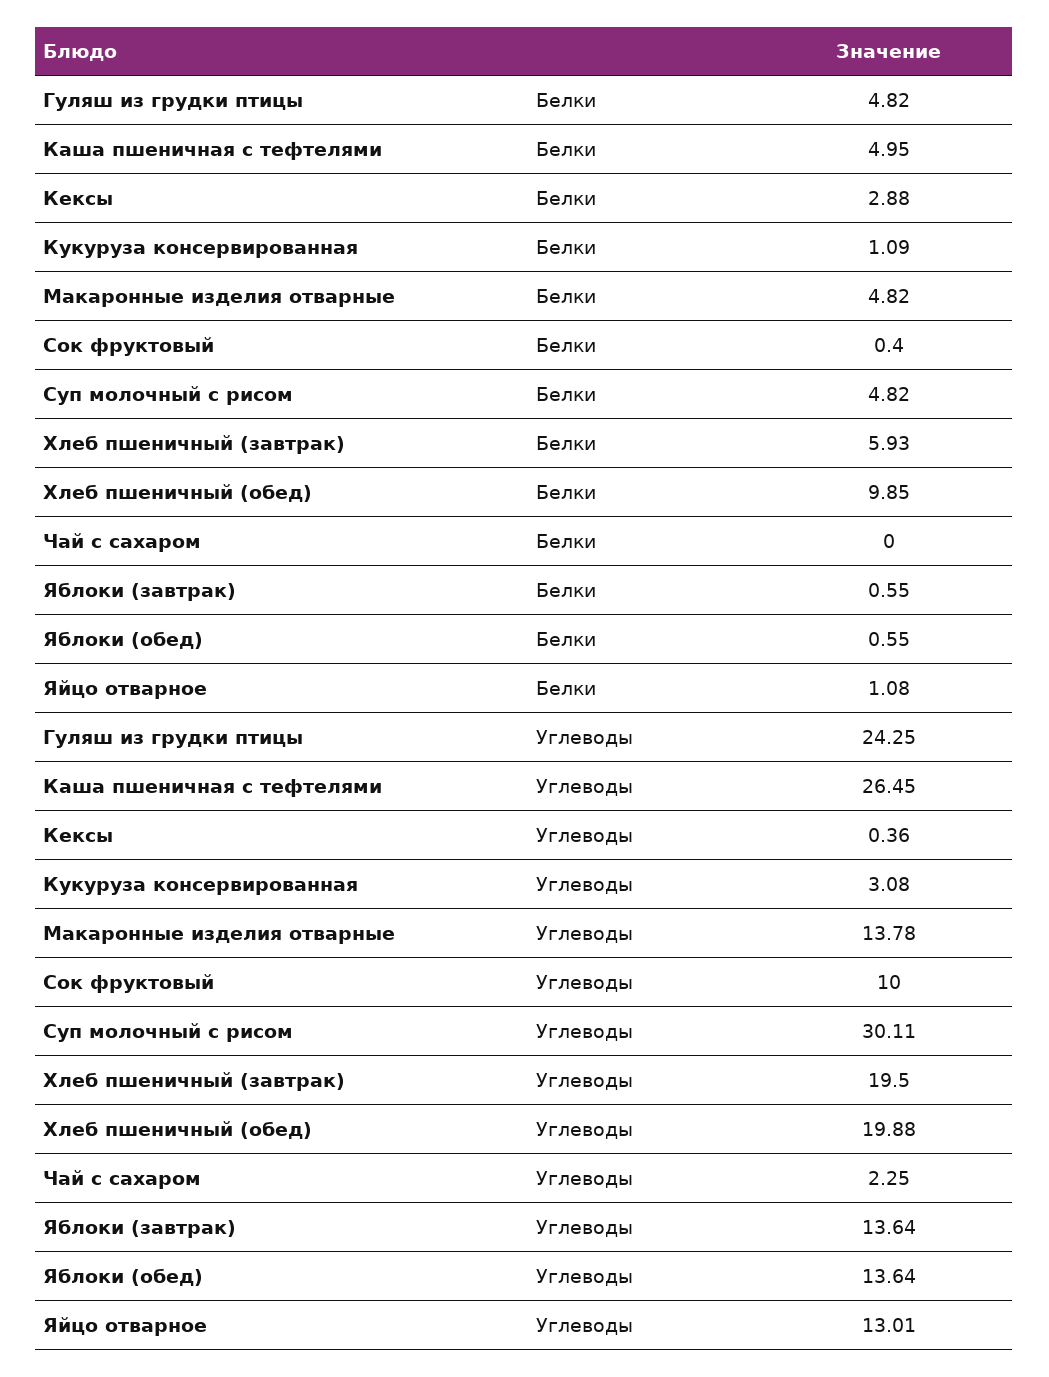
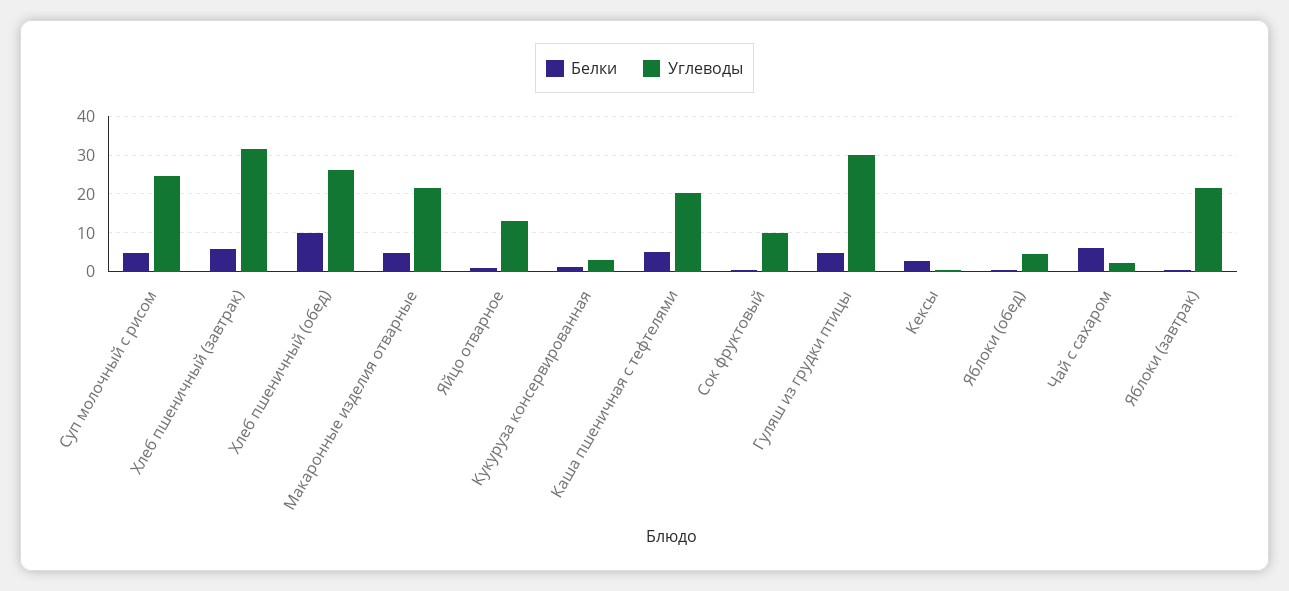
Белки, Чай с сахаром: 0 -> 6
Углеводы, Гуляш из грудки птицы: 24.25 -> 30
Углеводы, Каша пшеничная с тефтелями: 26.45 -> 20
Углеводы, Макаронные изделия отварные: 13.78 -> 22
Углеводы, Суп молочный с рисом: 30.11 -> 24
Углеводы, Хлеб пшеничный (завтрак): 19.5 -> 32
Углеводы, Хлеб пшеничный (обед): 19.88 -> 26
Углеводы, Яблоки (завтрак): 13.64 -> 22
Углеводы, Яблоки (обед): 13.64 -> 4

